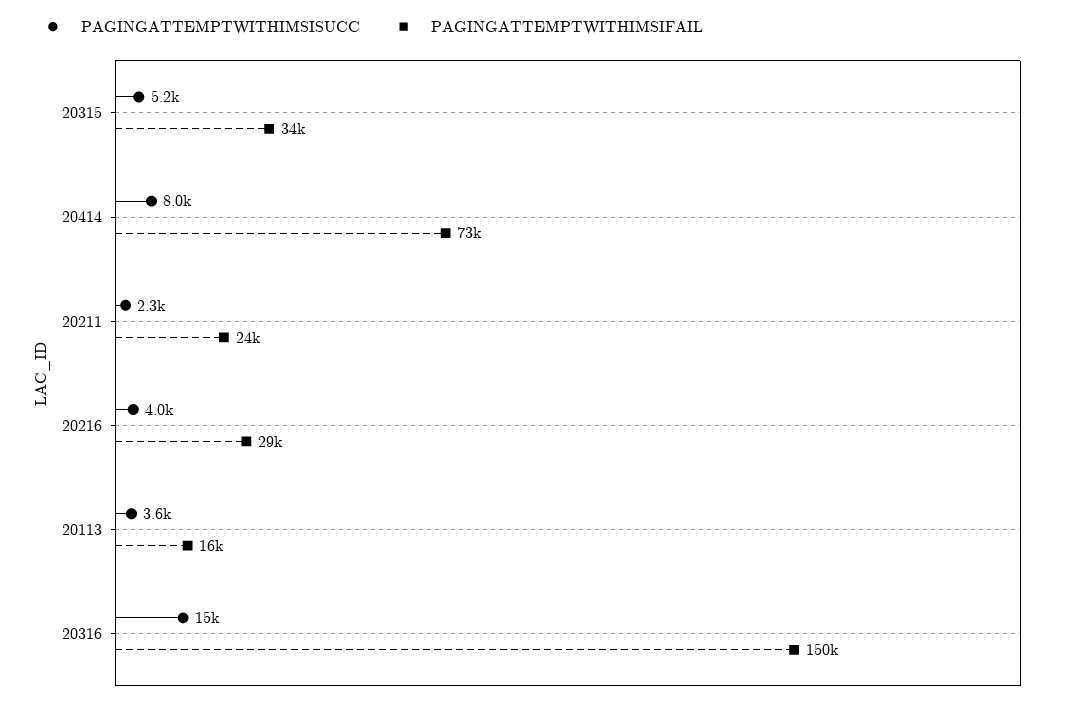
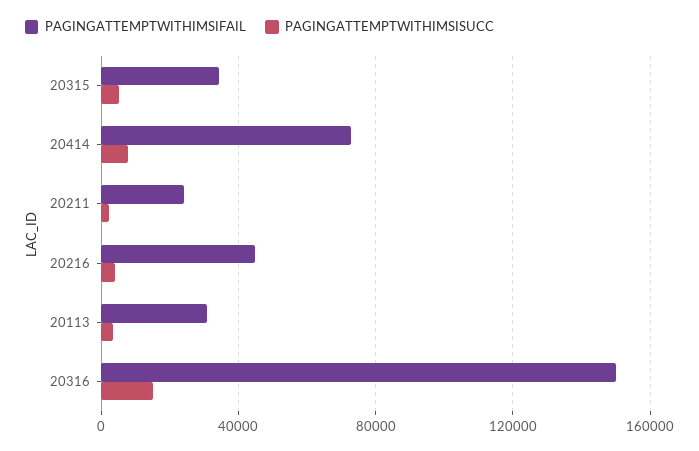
PAGINGATTEMPTWITHIMSIFAIL, 20216: 29000 -> 45000
PAGINGATTEMPTWITHIMSIFAIL, 20113: 16000 -> 30000

